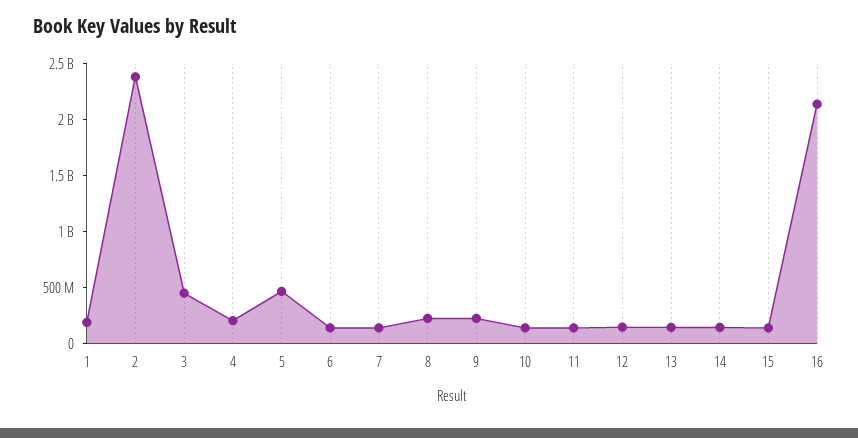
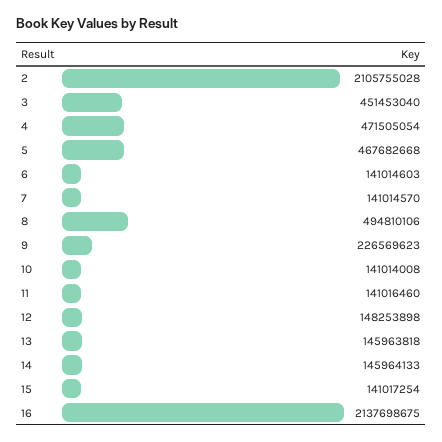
1: 200000000 -> none
2: 2400000000 -> 2105755028
4: 200000000 -> 471505054
8: 200000000 -> 494810106

